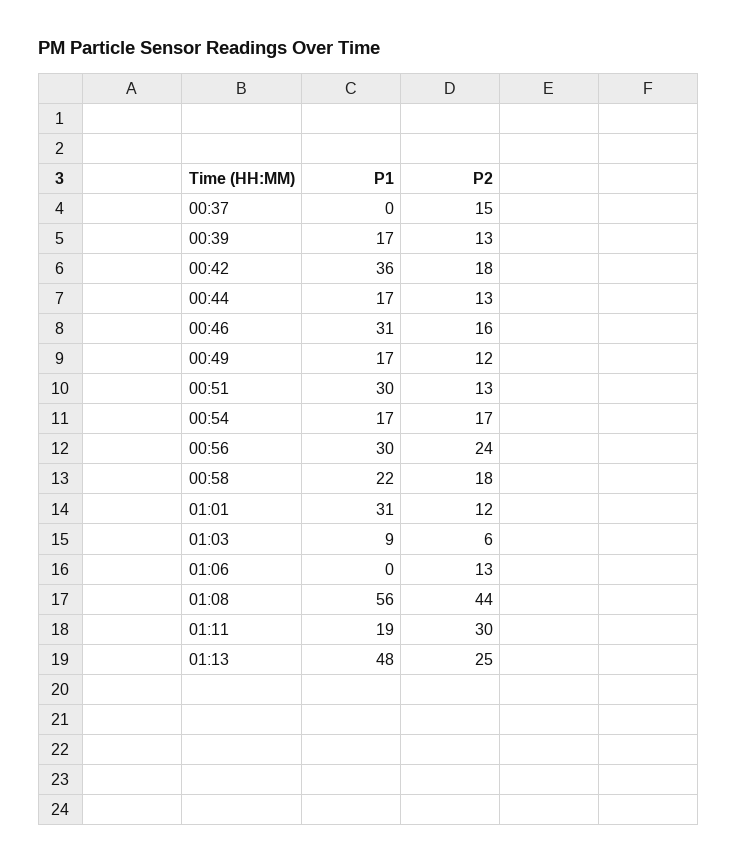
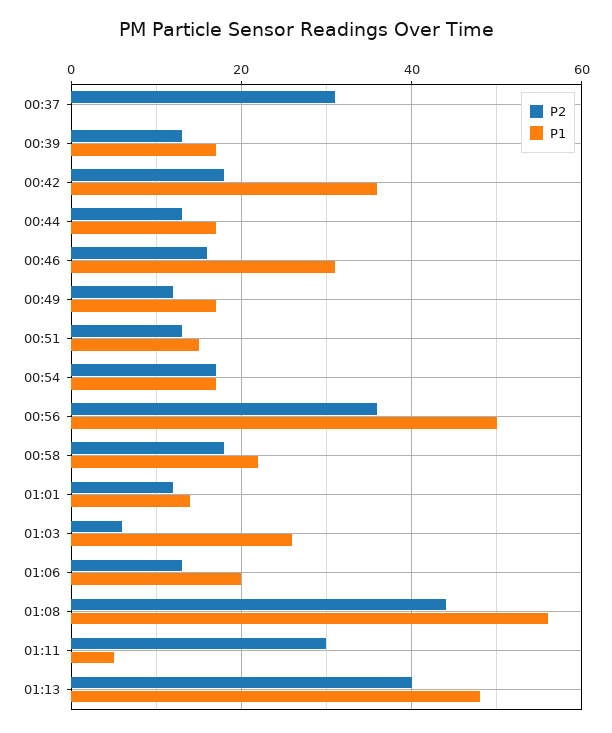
P2, 00:37: 15 -> 30
P1, 00:51: 30 -> 15
P1, 00:56: 30 -> 50
P2, 00:56: 24 -> 35
P1, 01:01: 31 -> 15
P1, 01:03: 9 -> 25
P1, 01:06: 0 -> 20
P1, 01:11: 19 -> 5
P2, 01:13: 25 -> 40

